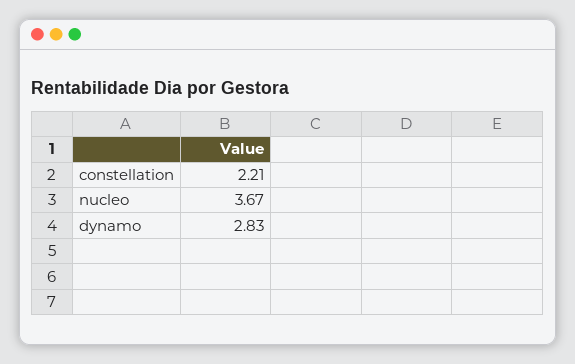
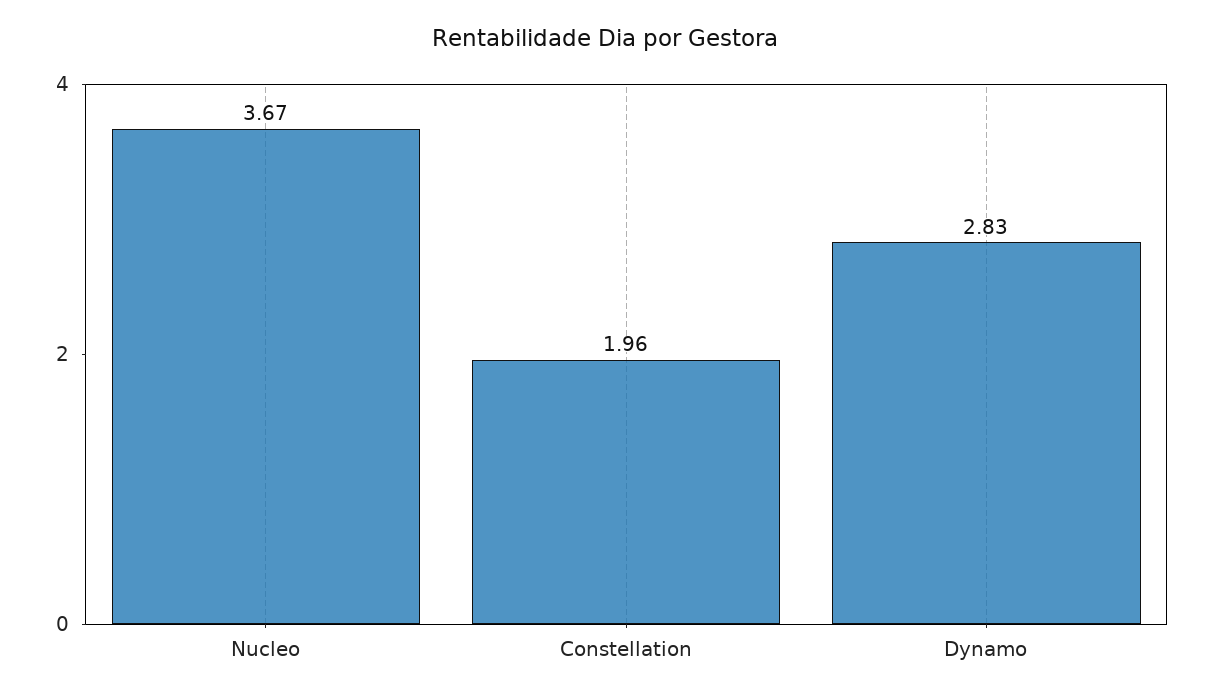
constellation: 2.21 -> 1.96

